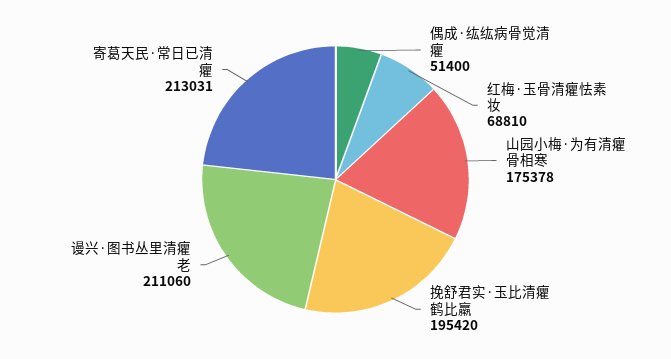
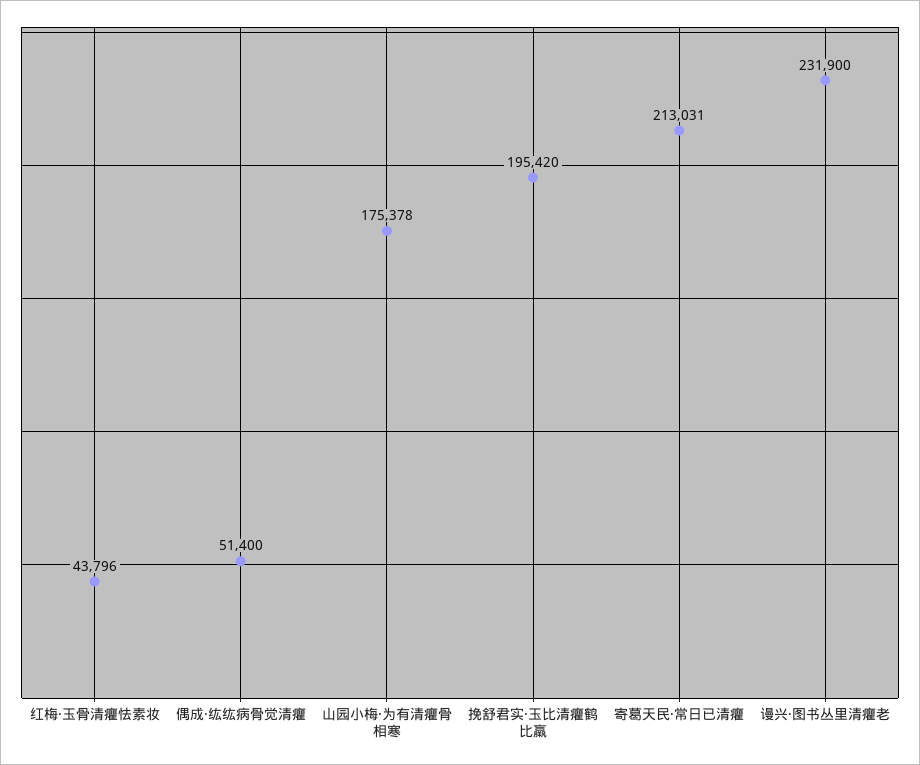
红梅·玉骨清癯怯素妆: 68810 -> 43796
谩兴·图书丛里清癯老: 211060 -> 231900

